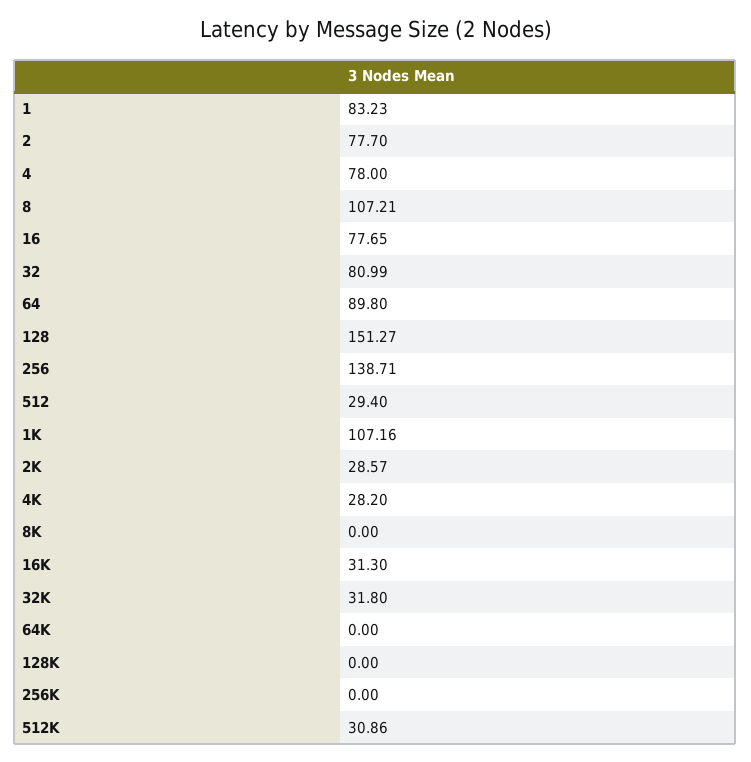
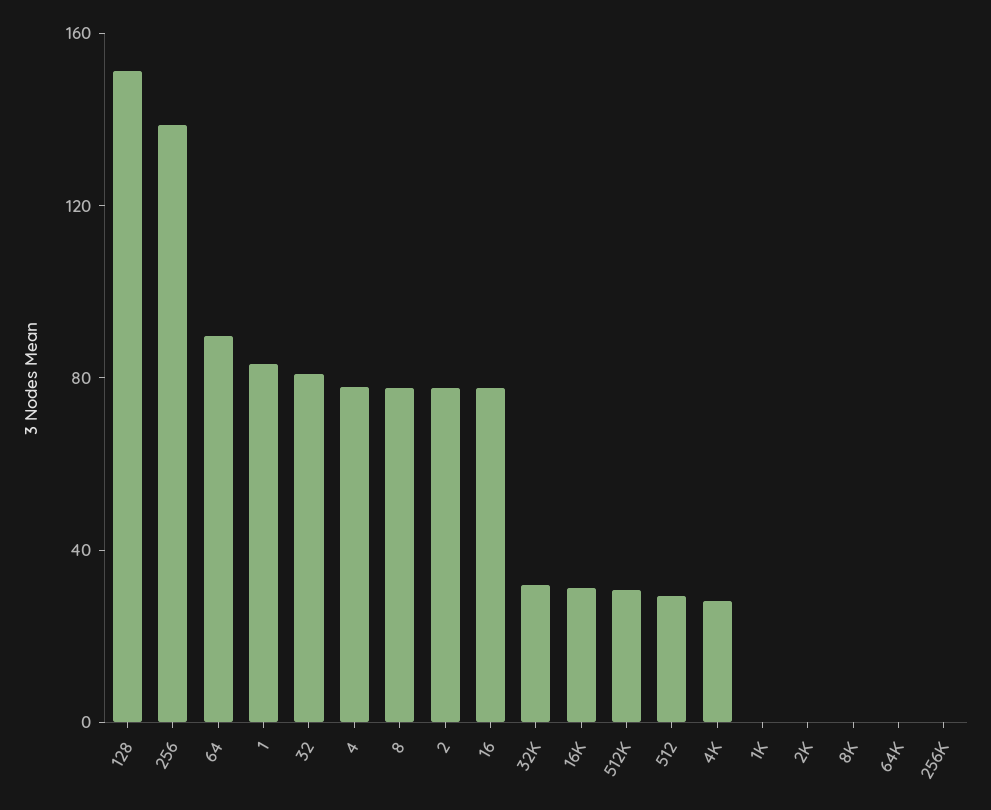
8: 107.21 -> 80
1K: 107.16 -> 0
2K: 28.57 -> 0
128K: 0 -> none

